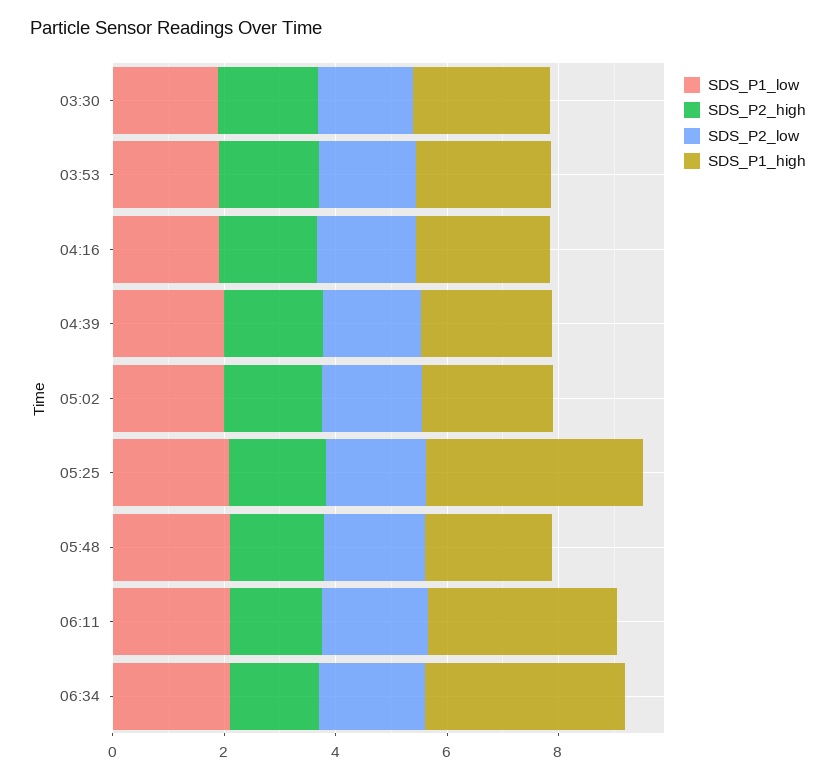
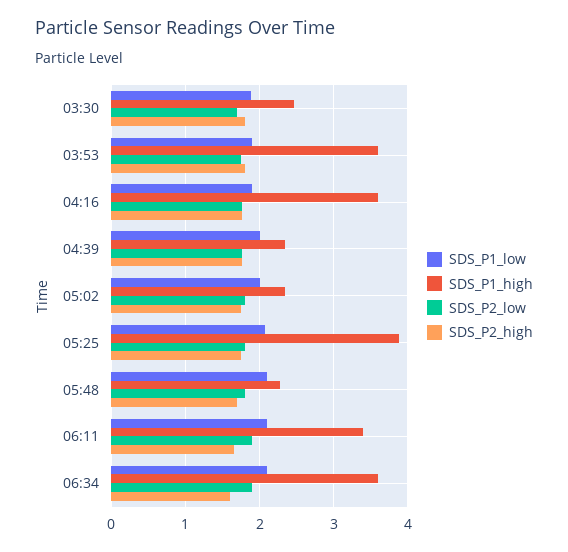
SDS_P1_high, 03:53: 2.5 -> 3.6
SDS_P1_high, 04:16: 2.5 -> 3.6

